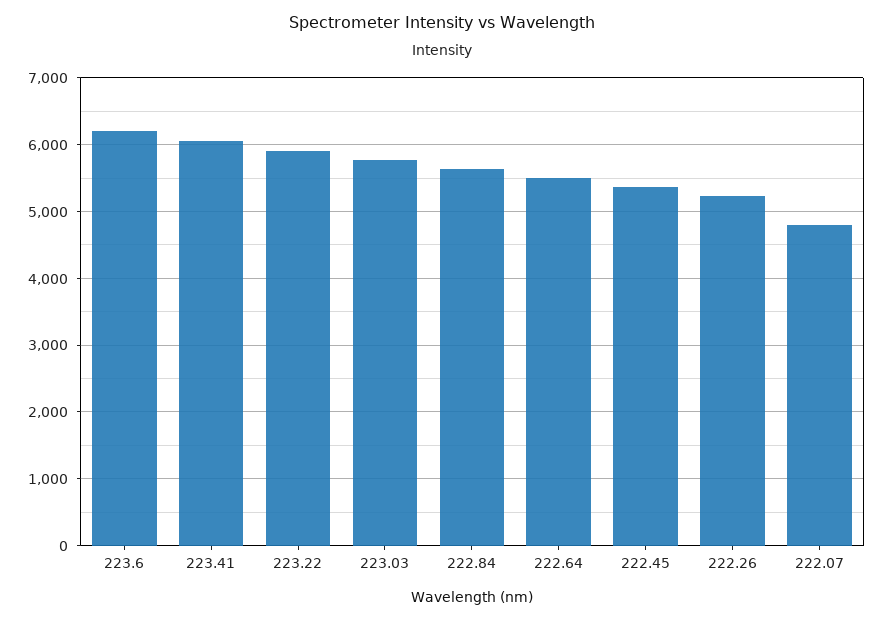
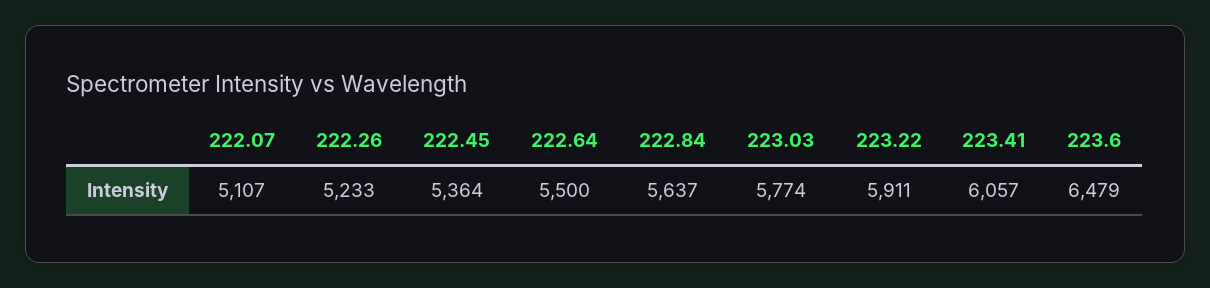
223.6: 6200 -> 6479
222.07: 4800 -> 5107

